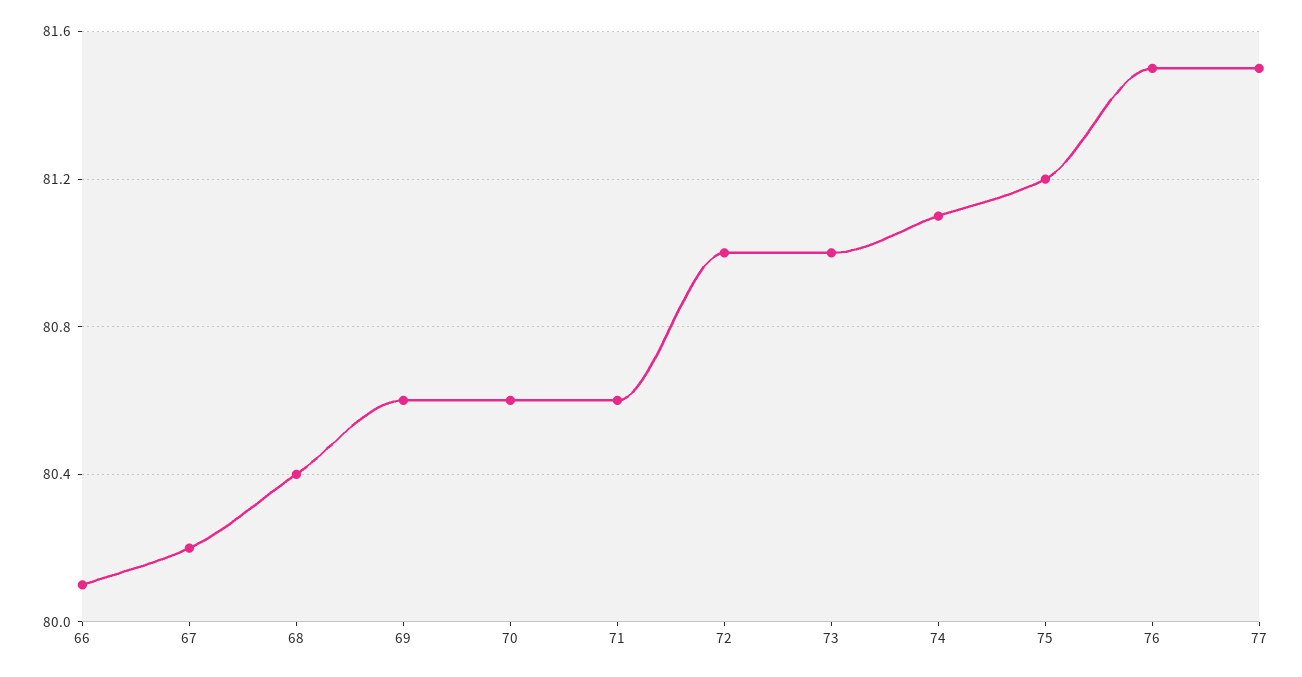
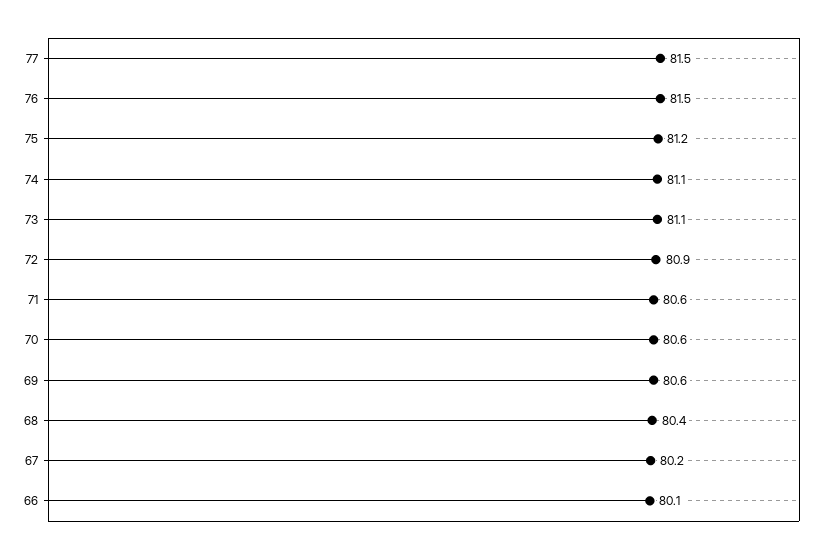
72: 81 -> 80.9
73: 81 -> 81.1

